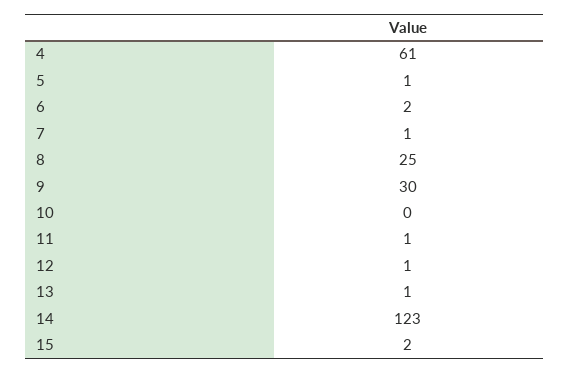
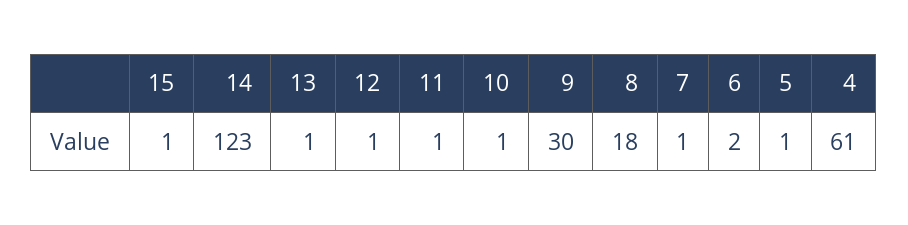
8: 25 -> 18
10: 0 -> 1
15: 2 -> 1

